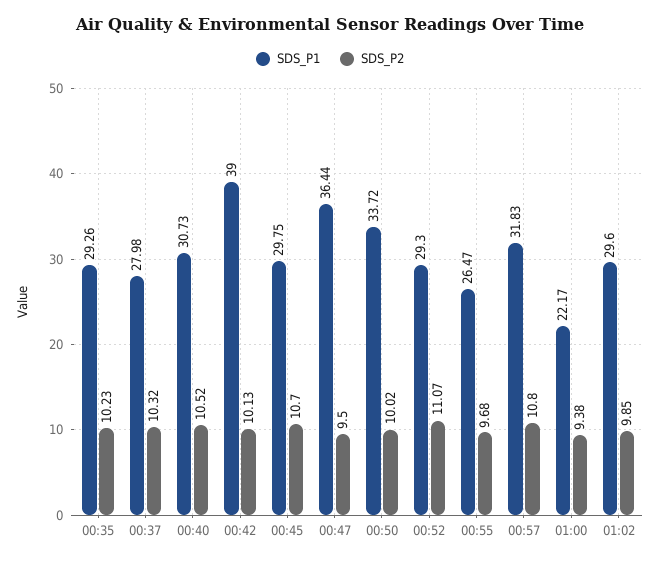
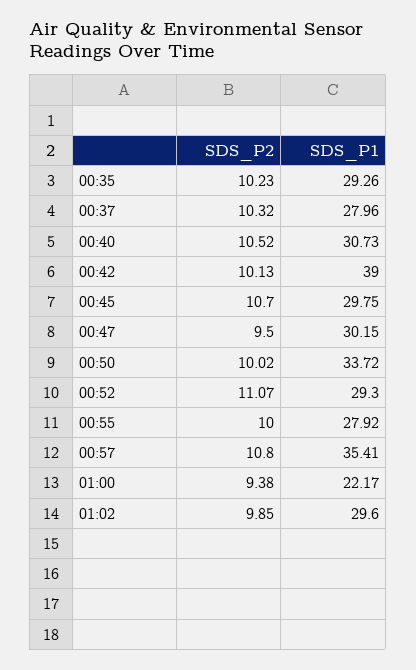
SDS_P1, 00:37: 27.98 -> 27.96
SDS_P1, 00:47: 36.44 -> 30.15
SDS_P1, 00:55: 26.47 -> 27.92
SDS_P2, 00:55: 9.68 -> 10
SDS_P1, 00:57: 31.83 -> 35.41

